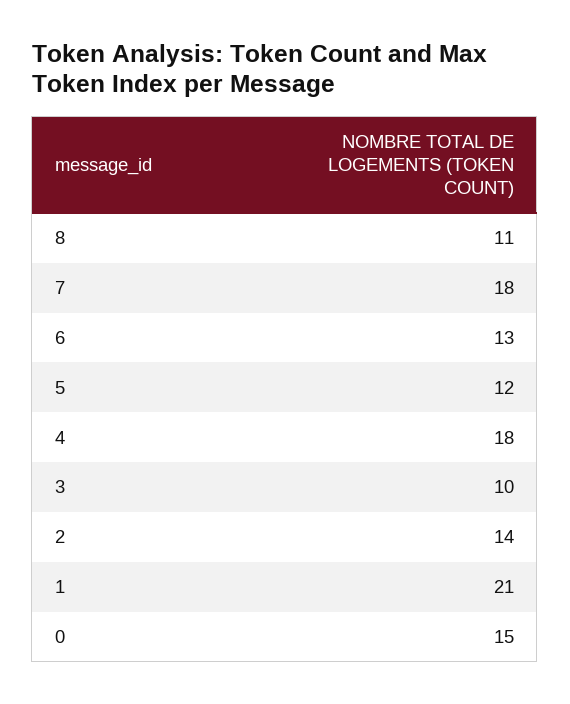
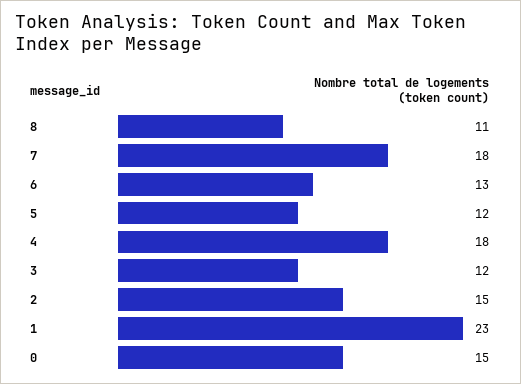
3: 10 -> 12
2: 14 -> 15
1: 21 -> 23

